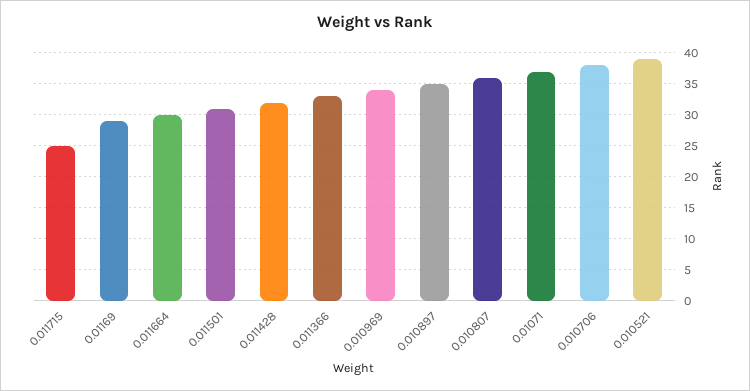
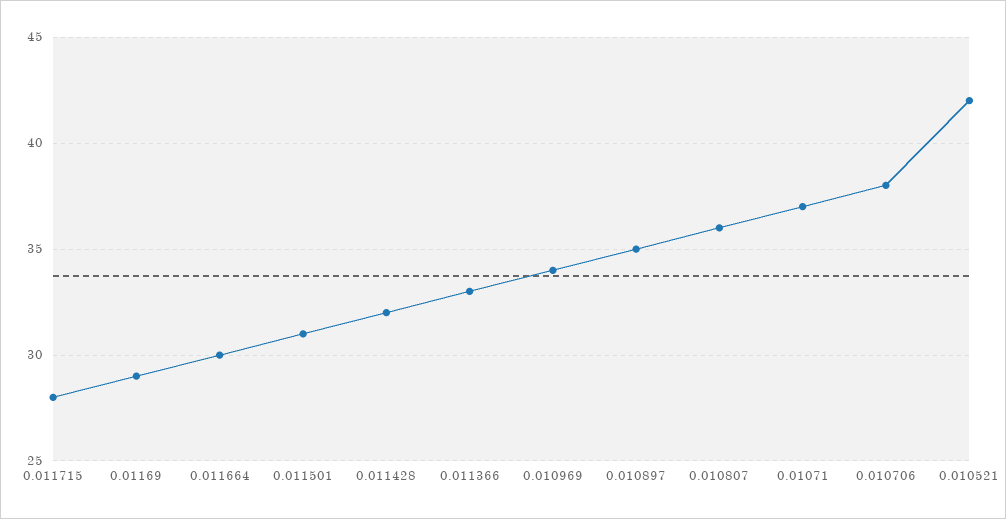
0.011715: 25 -> 28
0.010521: 39 -> 42

